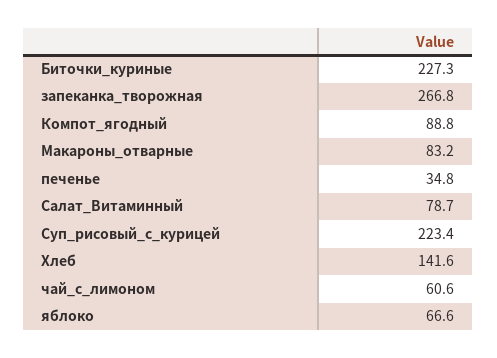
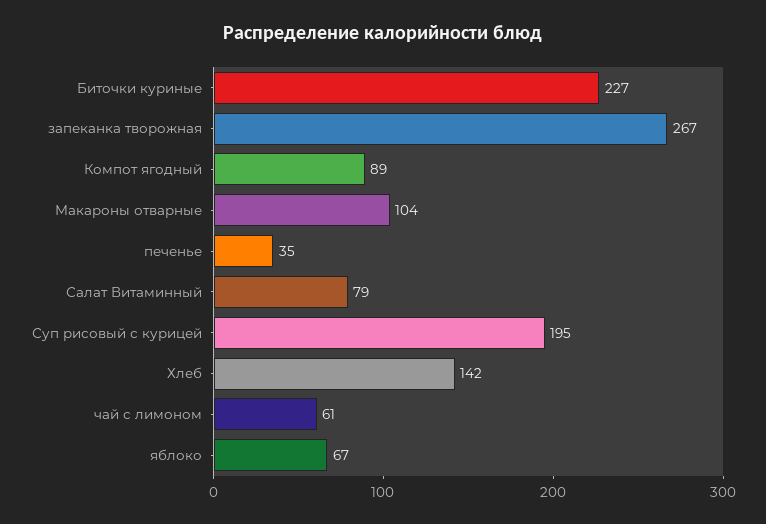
Макароны_отварные: 83.2 -> 104
Суп_рисовый_с_курицей: 223.4 -> 195

